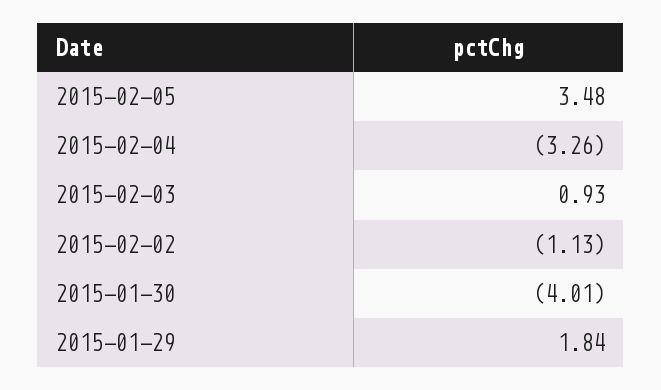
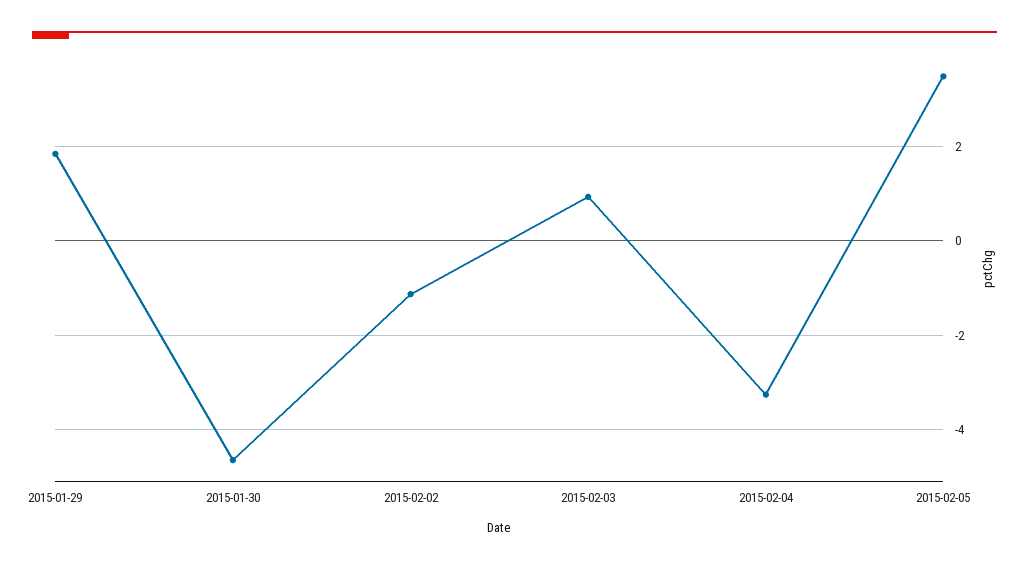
2015-01-30: -4.01 -> -4.6

